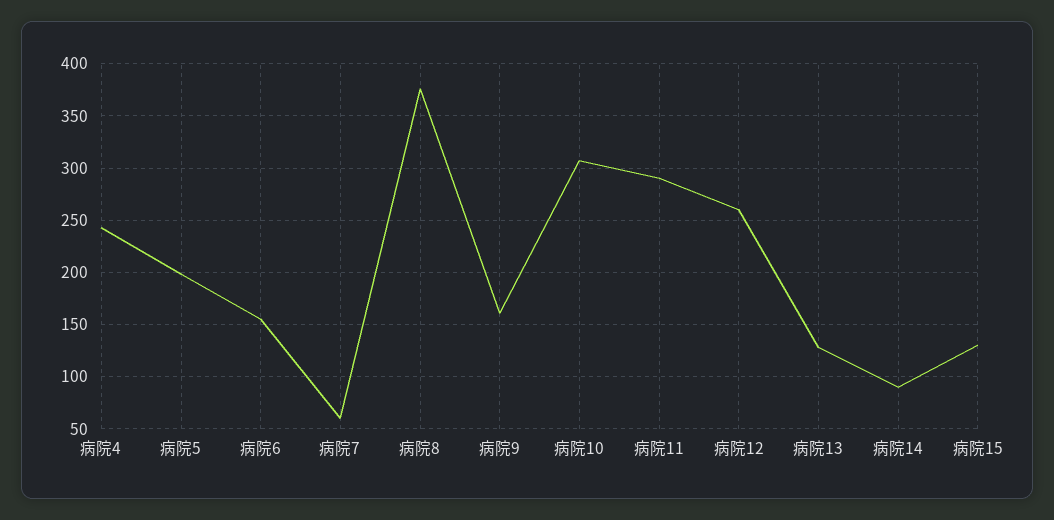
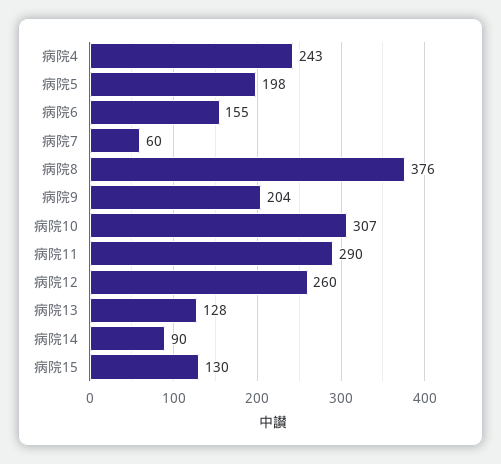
病院9: 160 -> 204

